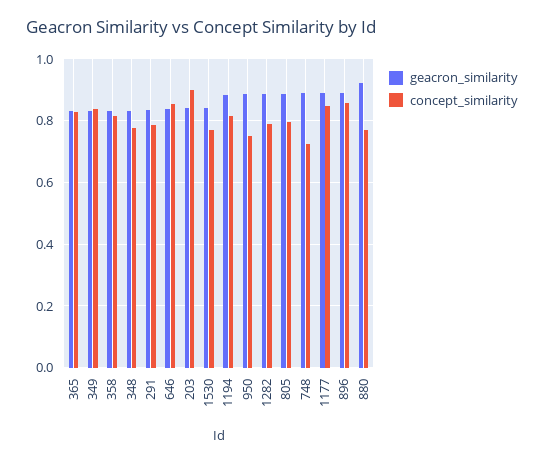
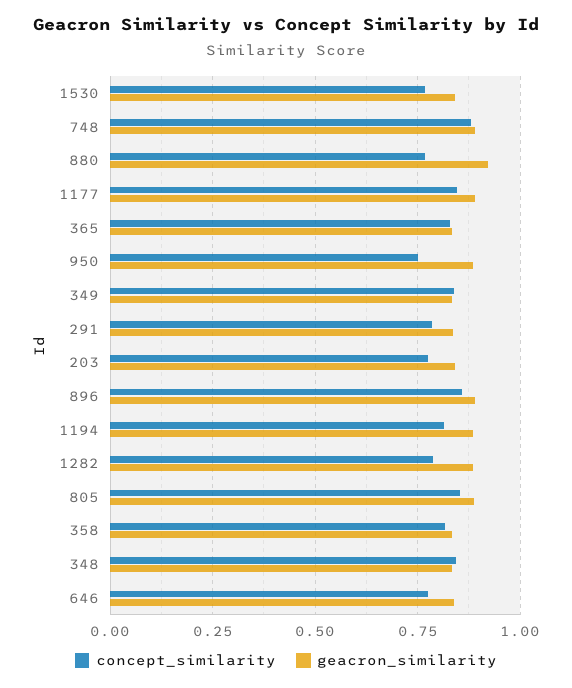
concept_similarity, 348: 0.78 -> 0.85
concept_similarity, 646: 0.86 -> 0.775
concept_similarity, 203: 0.9 -> 0.775
concept_similarity, 805: 0.8 -> 0.85
concept_similarity, 748: 0.72 -> 0.875

